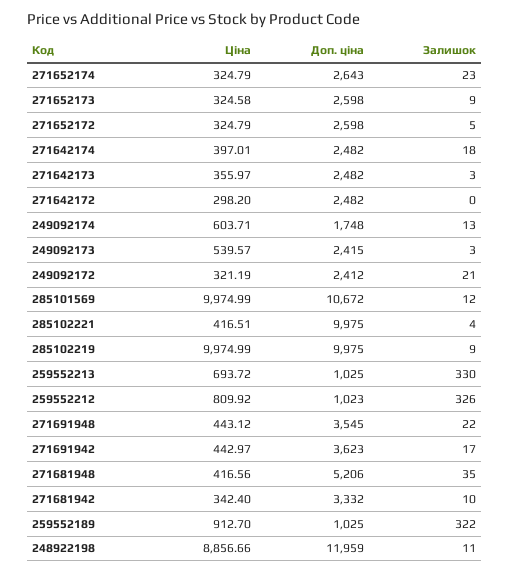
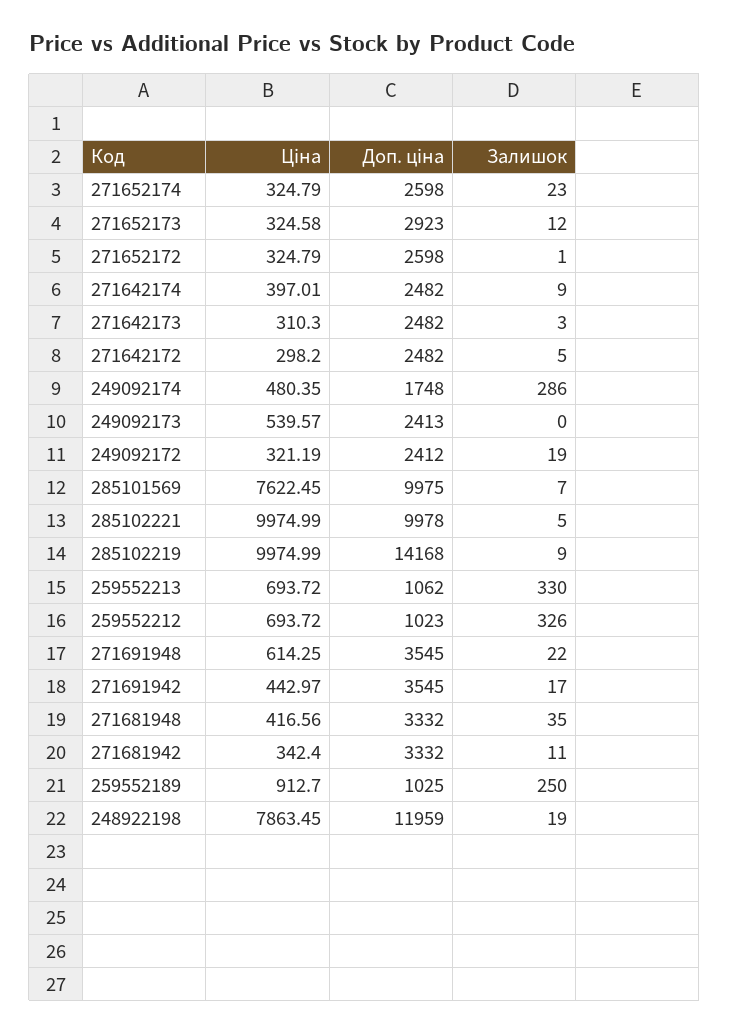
Доп. ціна, 271652174: 2643 -> 2598
Доп. ціна, 271652173: 2598 -> 2923
Залишок, 271652173: 9 -> 12
Залишок, 271652172: 5 -> 1
Залишок, 271642174: 18 -> 9
Ціна, 271642173: 355.97 -> 310.3
Залишок, 271642172: 0 -> 5
Ціна, 249092174: 603.71 -> 480.35
Залишок, 249092174: 13 -> 286
Доп. ціна, 249092173: 2415 -> 2413
Залишок, 249092173: 3 -> 0
Залишок, 249092172: 21 -> 19
Ціна, 285101569: 9974.99 -> 7622.45
Доп. ціна, 285101569: 10672 -> 9975
Залишок, 285101569: 12 -> 7
Ціна, 285102221: 416.51 -> 9974.99
Доп. ціна, 285102221: 9975 -> 9978
Залишок, 285102221: 4 -> 5
Доп. ціна, 285102219: 9975 -> 14168
Доп. ціна, 259552213: 1025 -> 1062
Ціна, 259552212: 809.92 -> 693.72
Ціна, 271691948: 443.12 -> 614.25
Доп. ціна, 271691942: 3623 -> 3545
Доп. ціна, 271681948: 5206 -> 3332
Залишок, 271681942: 10 -> 11
Залишок, 259552189: 322 -> 250
Ціна, 248922198: 8856.66 -> 7863.45
Залишок, 248922198: 11 -> 19

